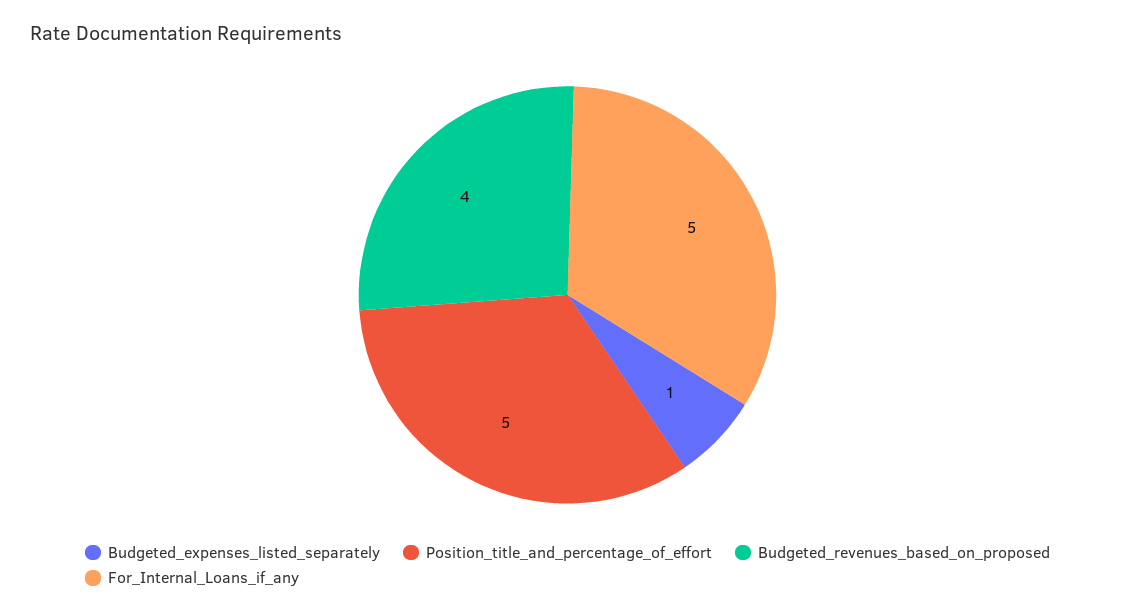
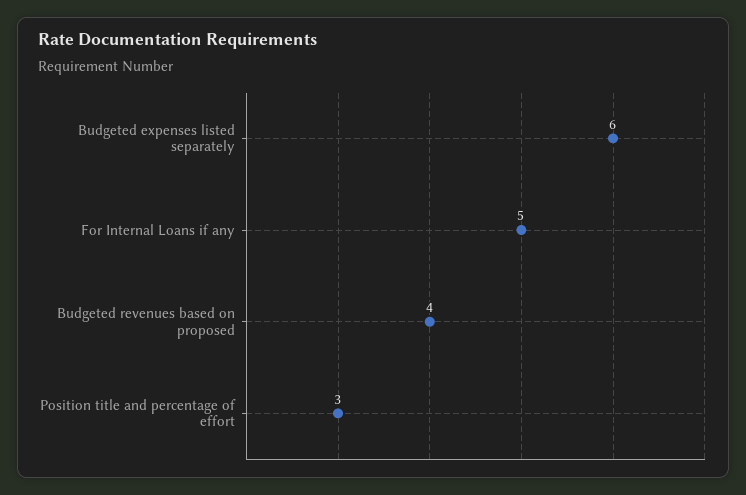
Budgeted_expenses_listed_separately: 1 -> 6
Position_title_and_percentage_of_effort: 5 -> 3

